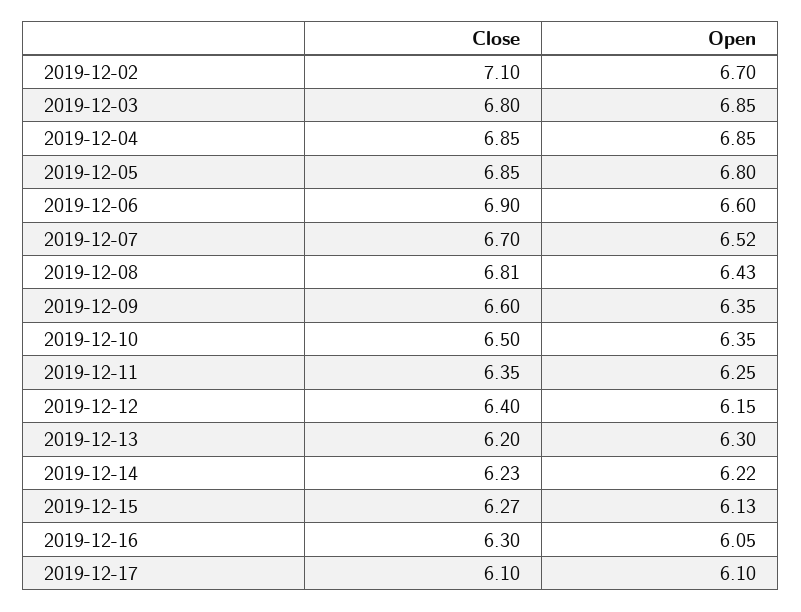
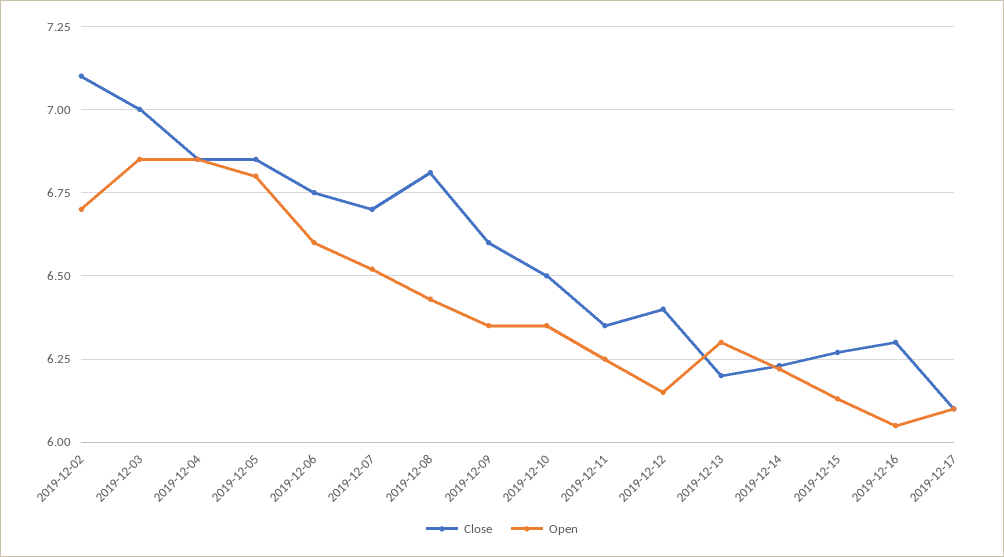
Close, 2019-12-03: 6.8 -> 7
Close, 2019-12-06: 6.9 -> 6.75

